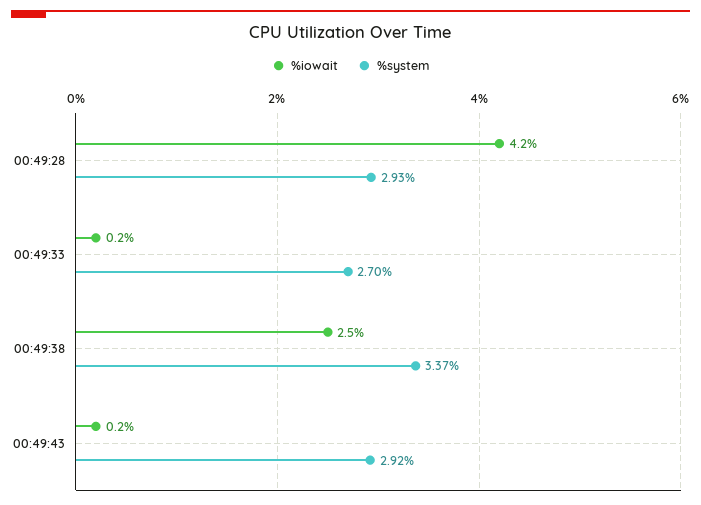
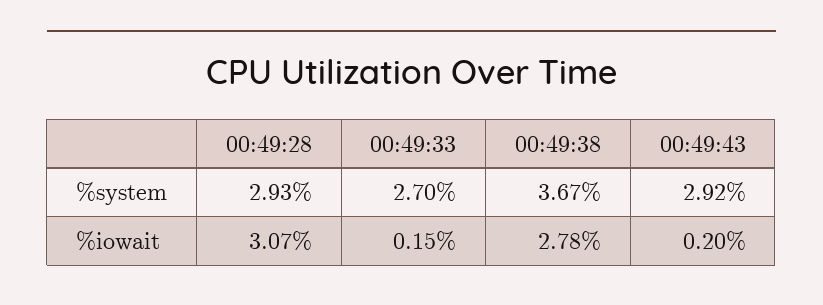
%iowait, 00:49:28: 4.2 -> 3.07
%iowait, 00:49:38: 2.5 -> 2.78
%system, 00:49:38: 3.37 -> 3.67

